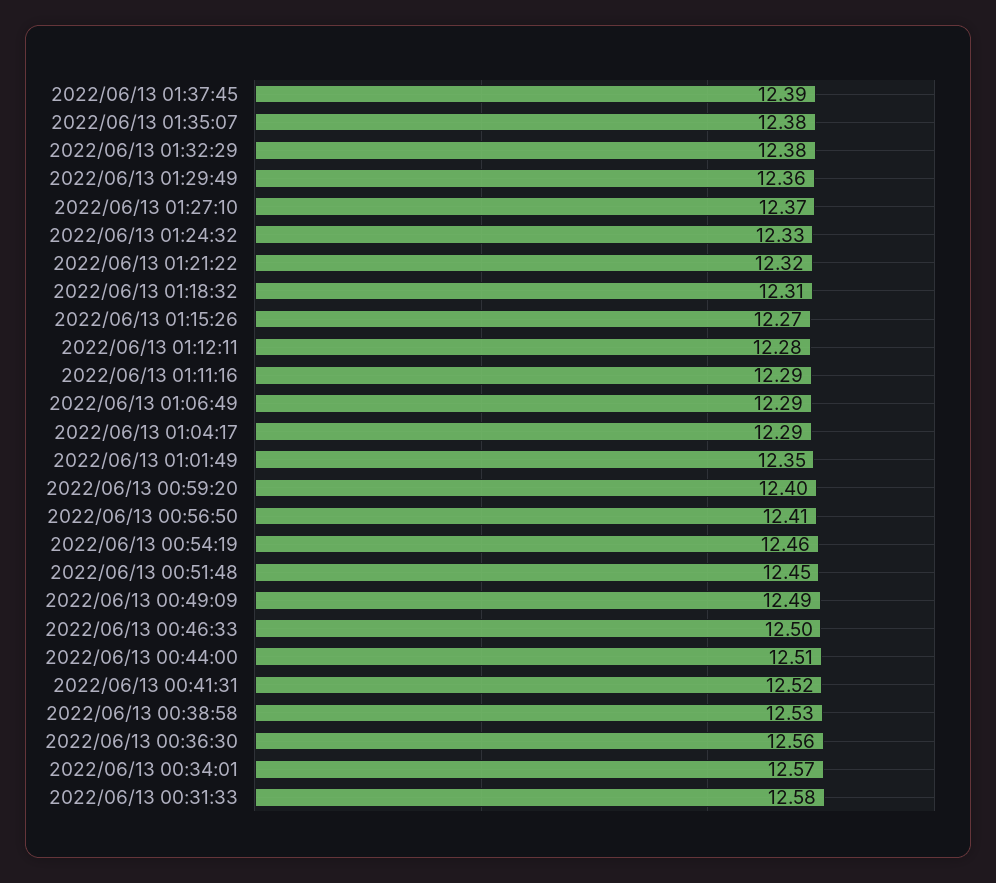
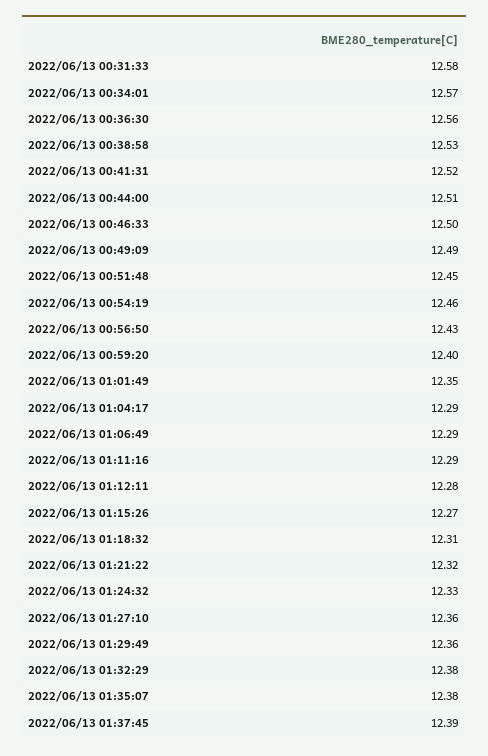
2022/06/13 01:27:10: 12.37 -> 12.36
2022/06/13 00:56:50: 12.41 -> 12.43

